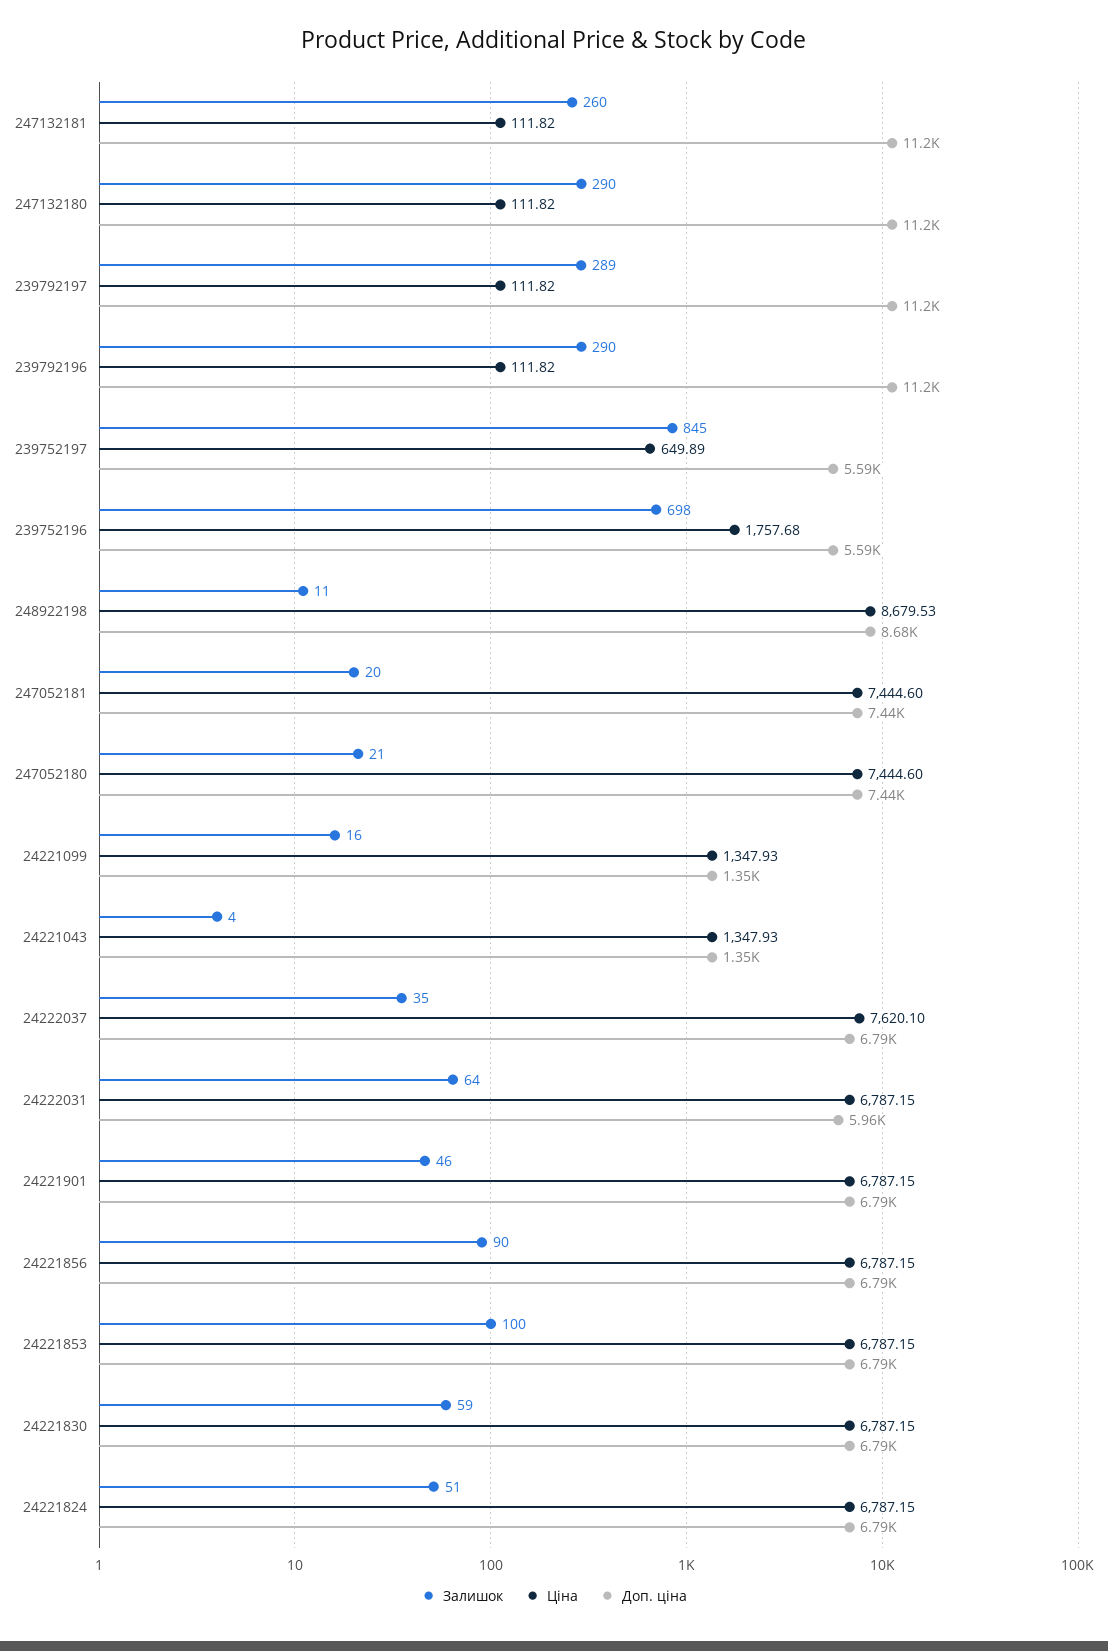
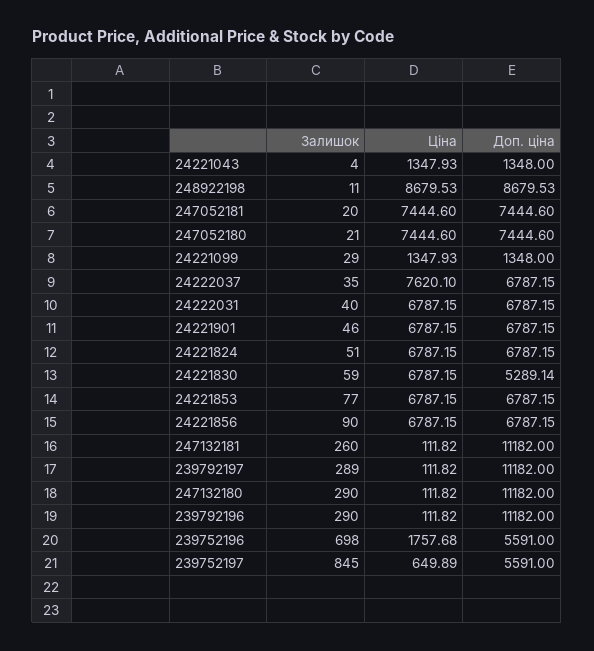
Залишок, 24221099: 16 -> 29
Залишок, 24222031: 64 -> 40
Доп. ціна, 24222031: 5960 -> 6787.15
Залишок, 24221853: 100 -> 77
Доп. ціна, 24221830: 6790 -> 5289.14

